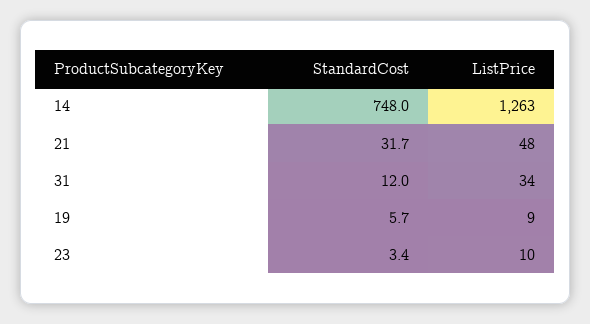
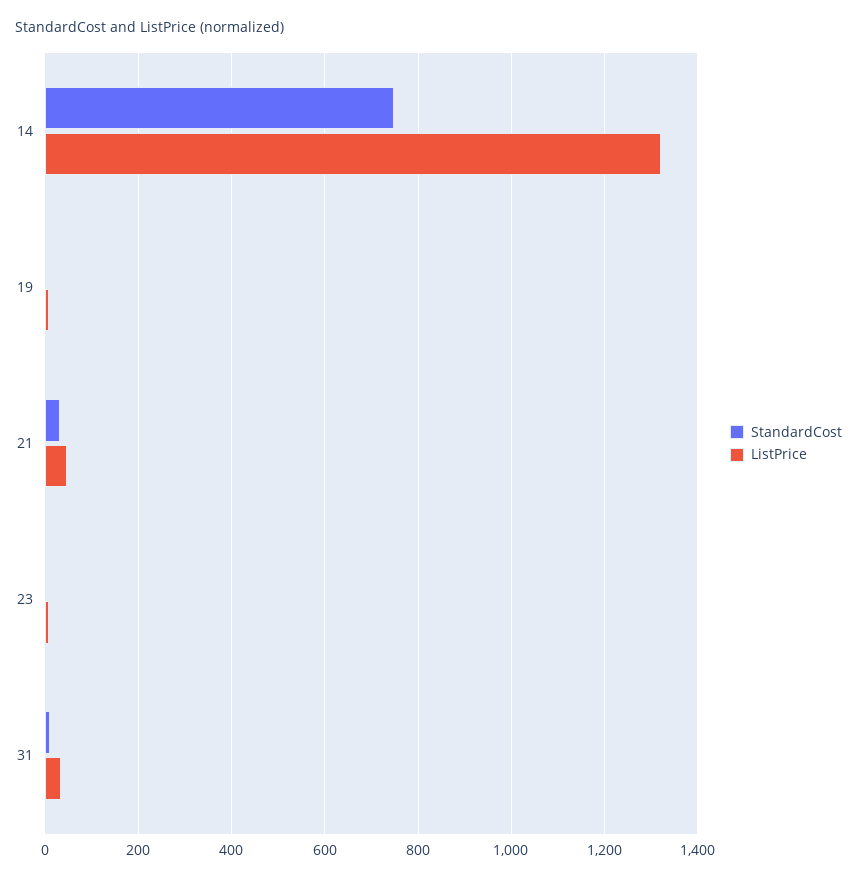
ListPrice, 14: 1263 -> 1320

